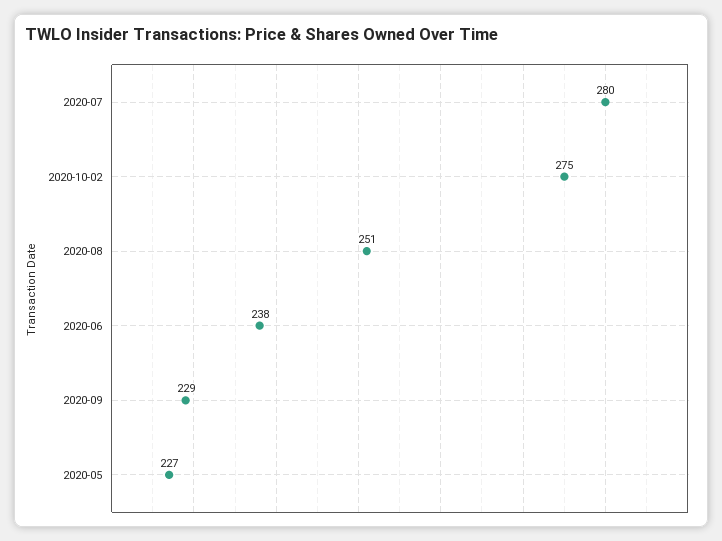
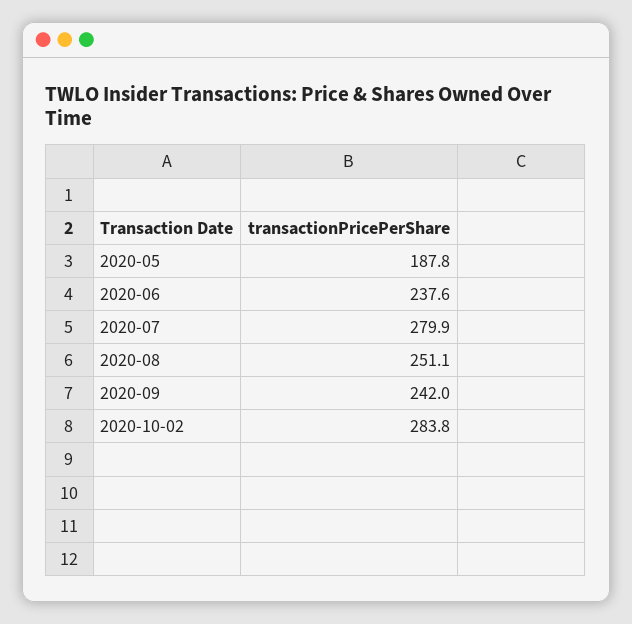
2020-10-02: 275 -> 283.8
2020-09: 229 -> 242
2020-05: 227 -> 187.8

